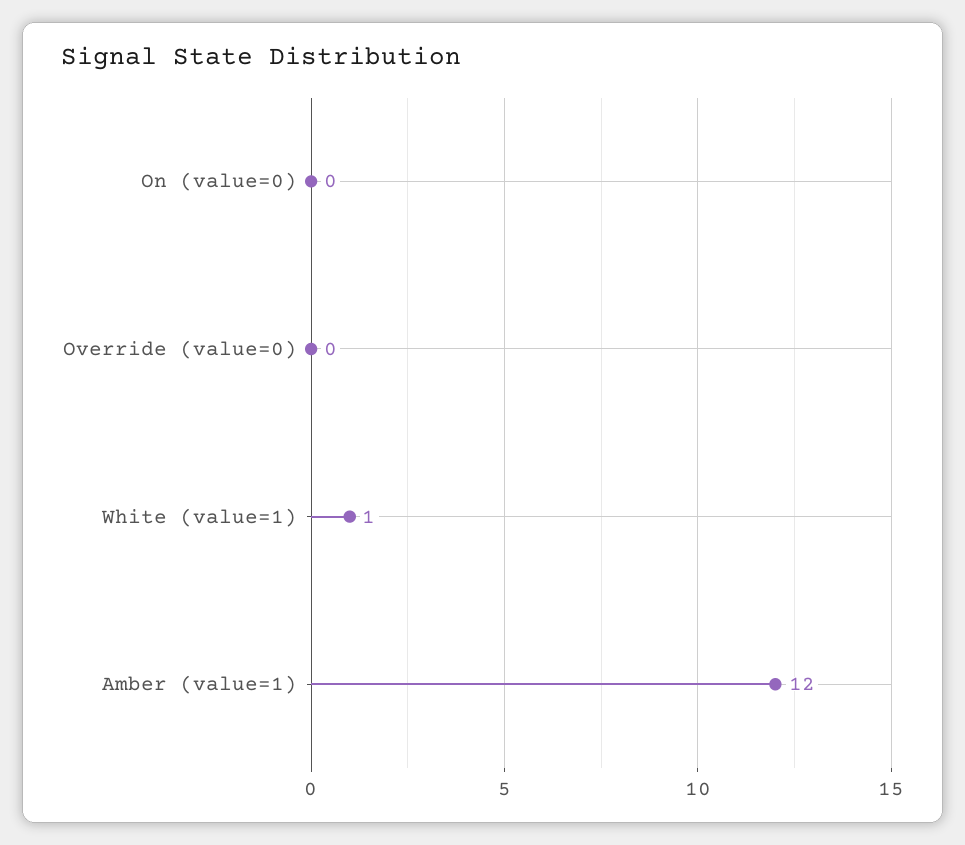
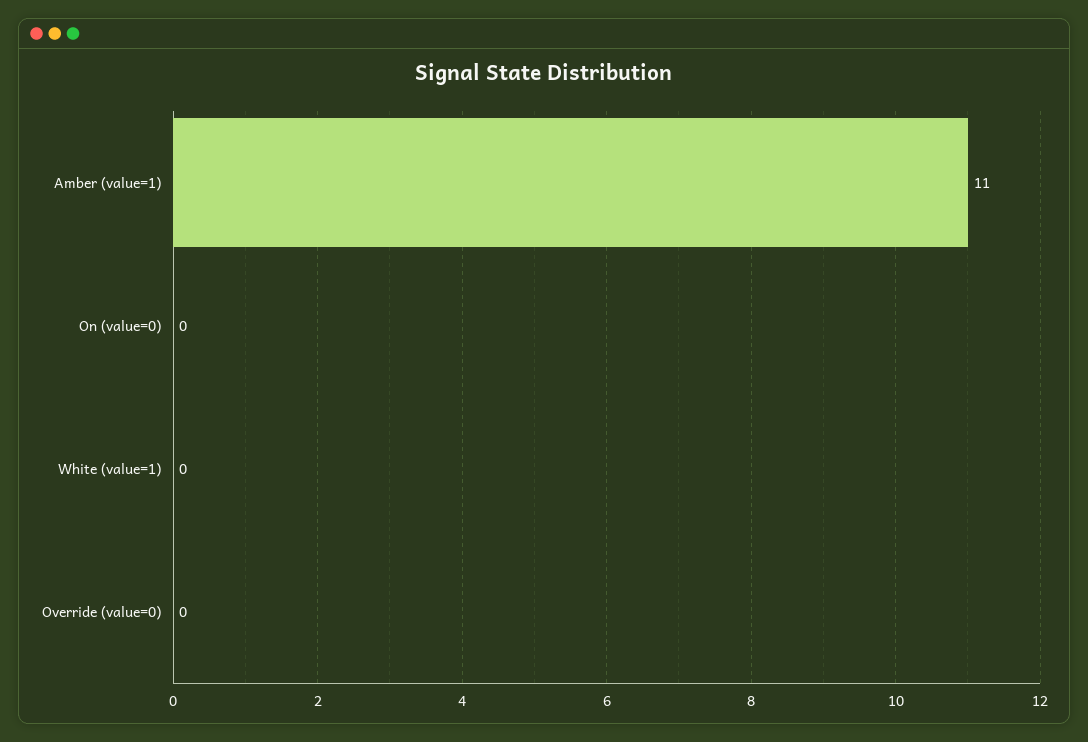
White (value=1): 1 -> 0
Amber (value=1): 12 -> 11

